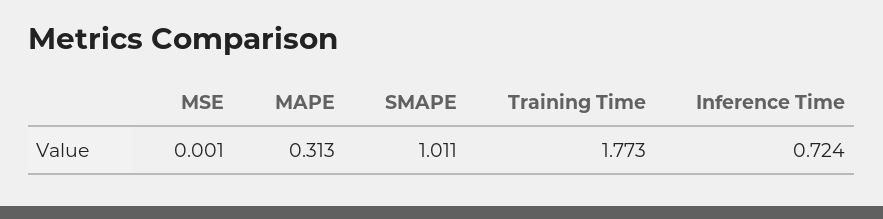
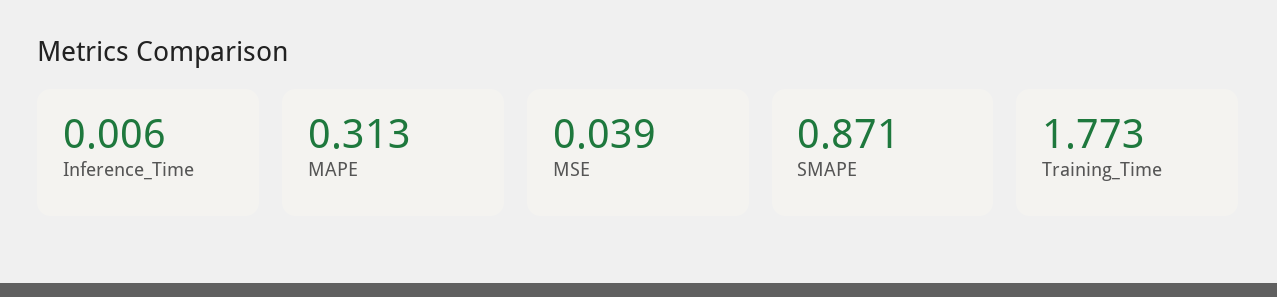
MSE: 0.001 -> 0.039
SMAPE: 1.011 -> 0.871
Inference Time: 0.724 -> 0.006

